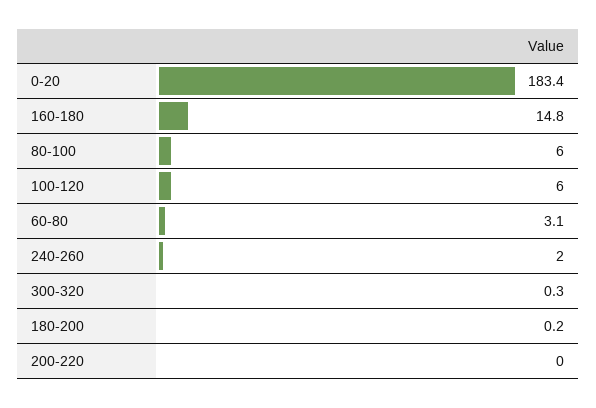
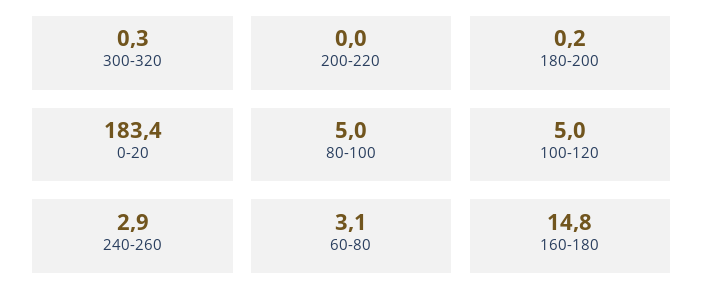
80-100: 6 -> 5
100-120: 6 -> 5
240-260: 2 -> 2.9

